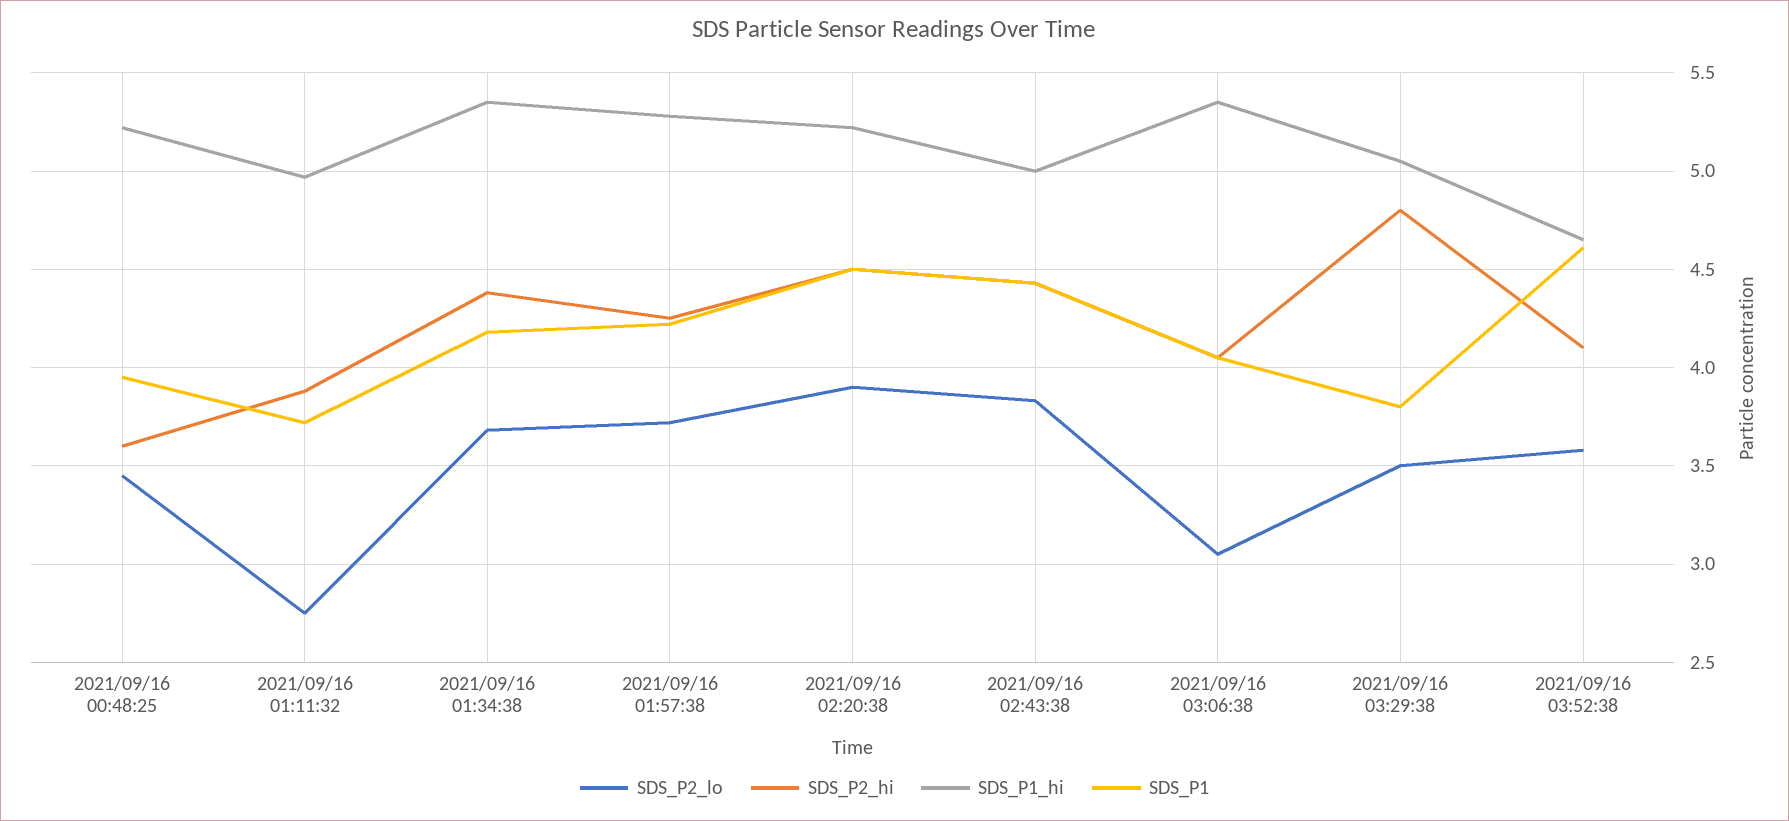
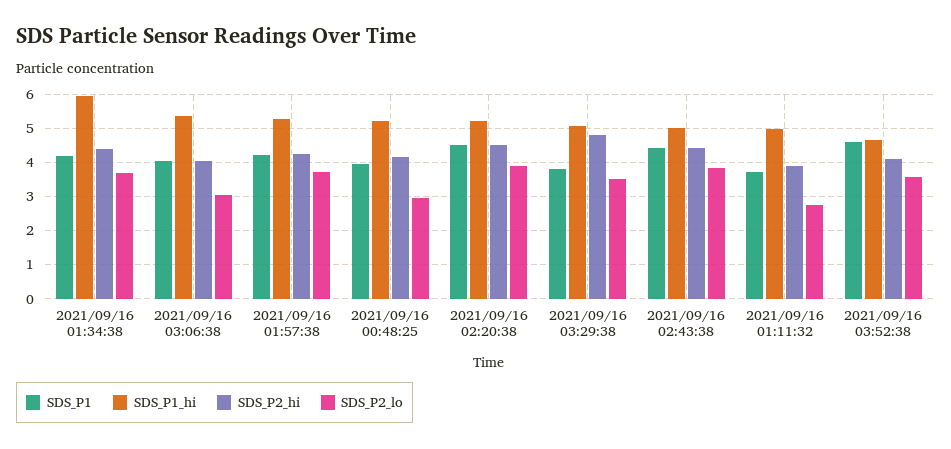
SDS_P2_lo, 2021/09/16 00:48:25: 3.45 -> 3
SDS_P2_hi, 2021/09/16 00:48:25: 3.6 -> 4.2
SDS_P1_hi, 2021/09/16 01:34:38: 5.35 -> 6

